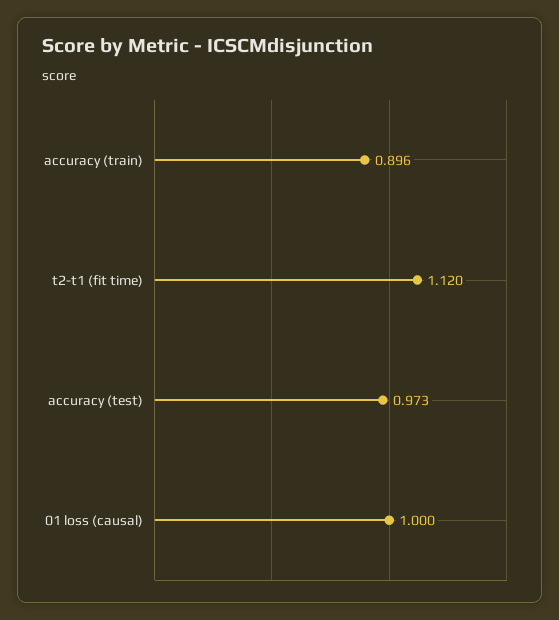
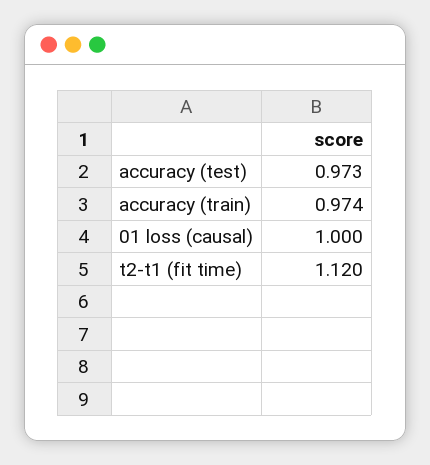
accuracy (train): 0.896 -> 0.974

